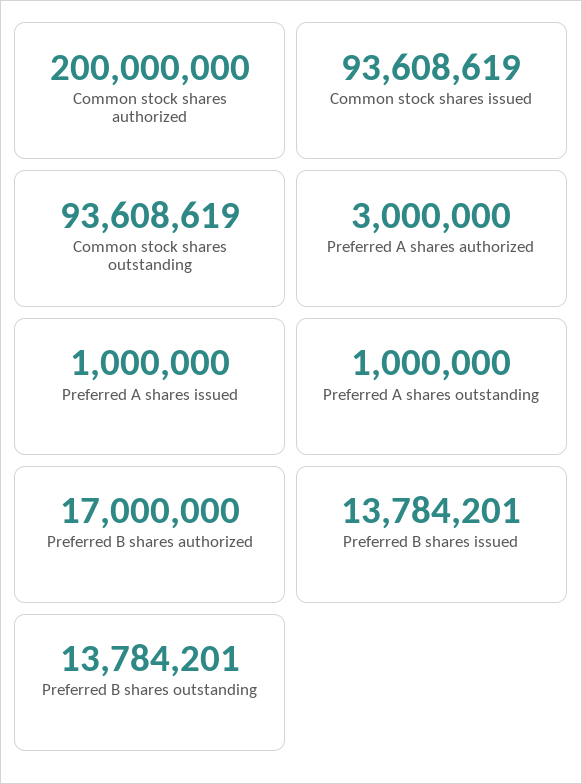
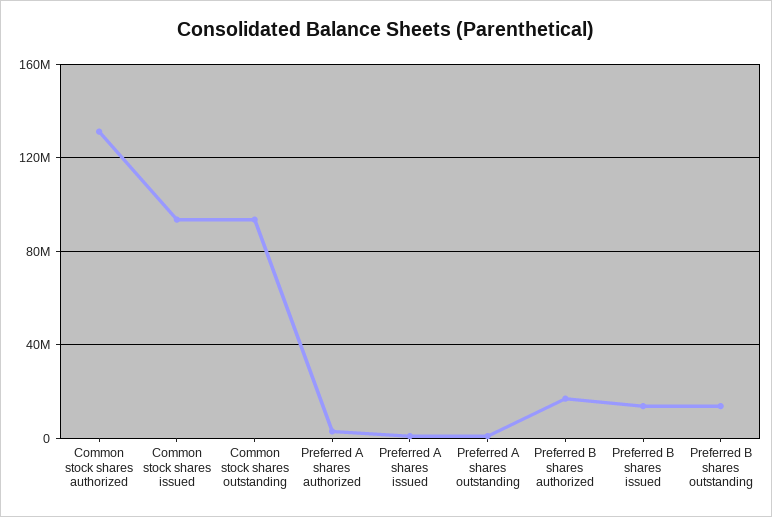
Common stock shares authorized: 200000000 -> 130000000

